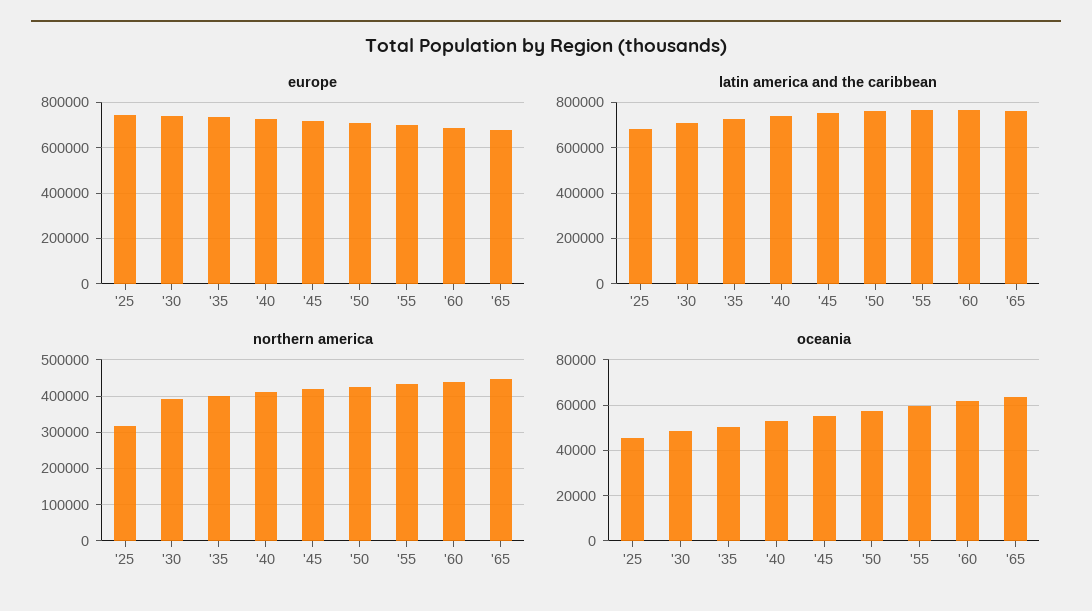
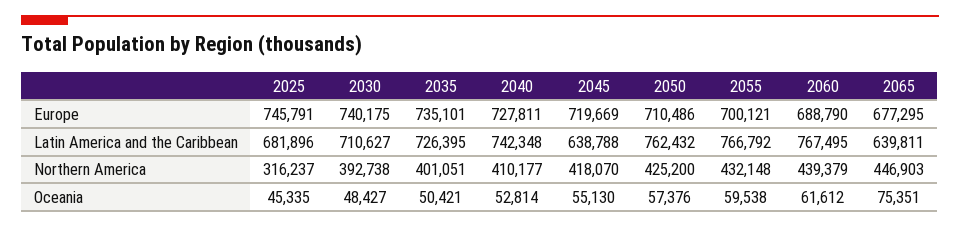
latin america and the caribbean, '45: 750000 -> 638788
latin america and the caribbean, '65: 750000 -> 639811
oceania, '65: 65000 -> 75351

